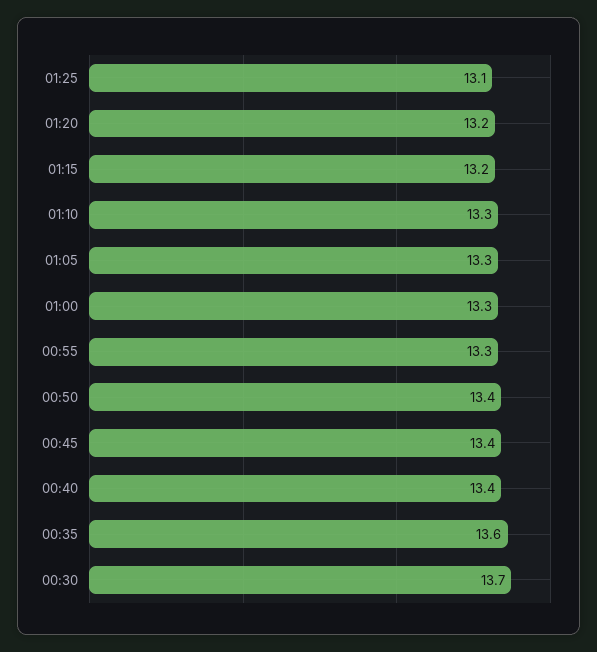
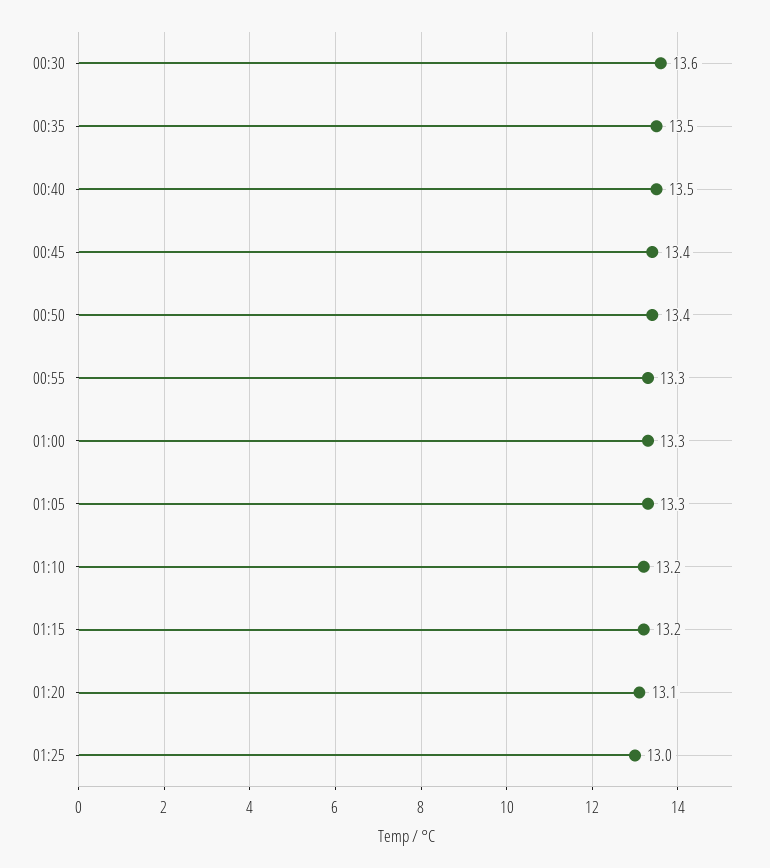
01:25: 13.1 -> 13
01:20: 13.2 -> 13.1
01:10: 13.3 -> 13.2
00:40: 13.4 -> 13.5
00:35: 13.6 -> 13.5
00:30: 13.7 -> 13.6

